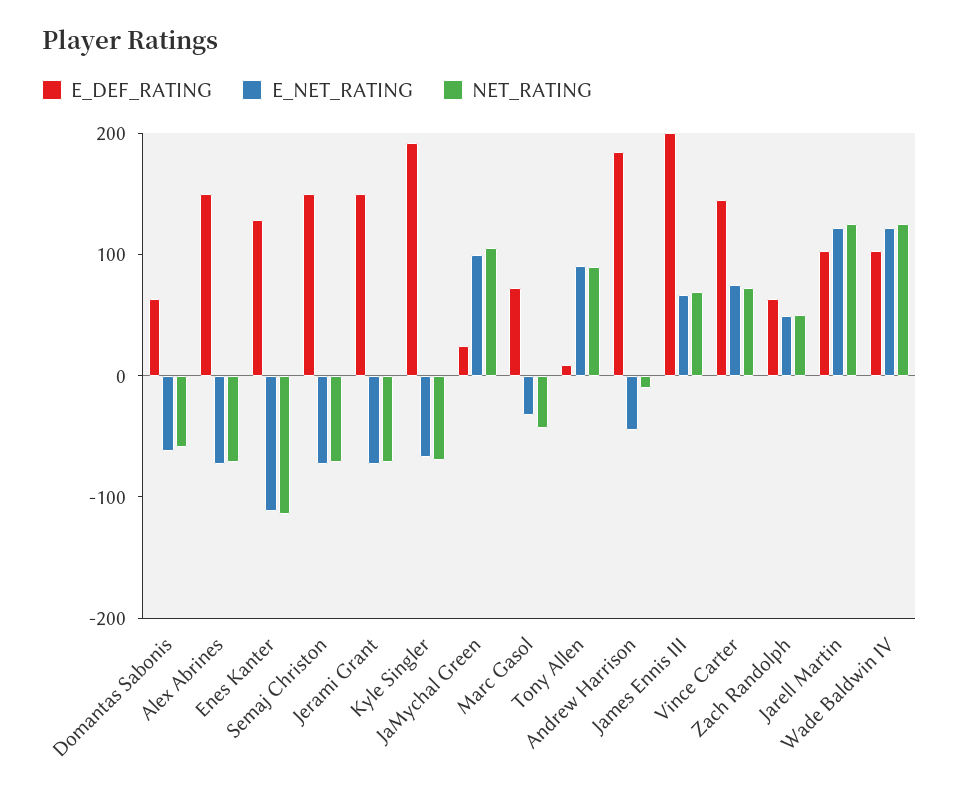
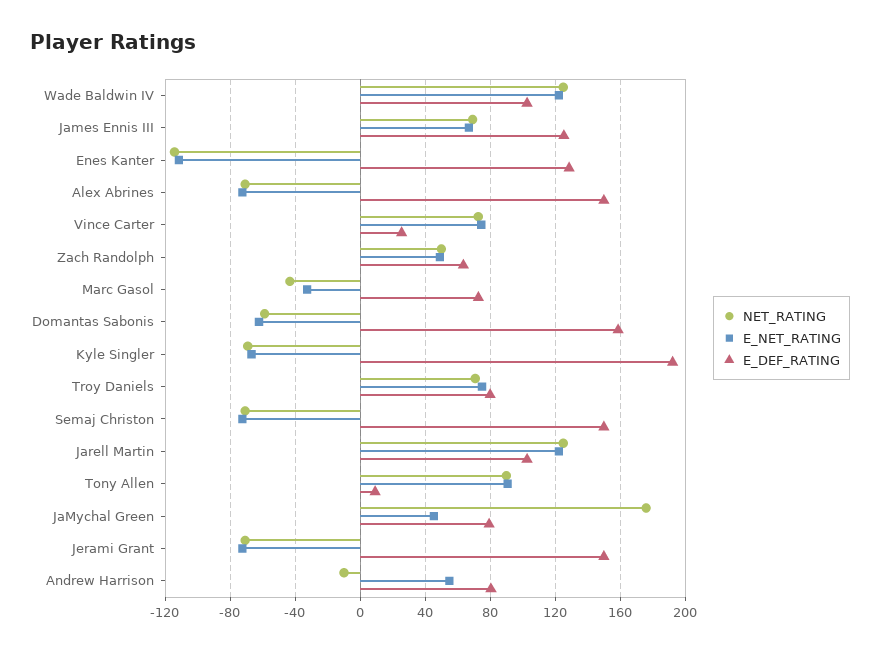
E_DEF_RATING, Domantas Sabonis: 60 -> 160
E_DEF_RATING, JaMychal Green: 20 -> 80
E_NET_RATING, JaMychal Green: 100 -> 45
NET_RATING, JaMychal Green: 100 -> 175
E_DEF_RATING, Andrew Harrison: 180 -> 80
E_NET_RATING, Andrew Harrison: -40 -> 55
E_DEF_RATING, James Ennis III: 200 -> 125
E_DEF_RATING, Vince Carter: 140 -> 25
NET_RATING, Troy Daniels: none -> 70
E_NET_RATING, Troy Daniels: none -> 75
E_DEF_RATING, Troy Daniels: none -> 80

